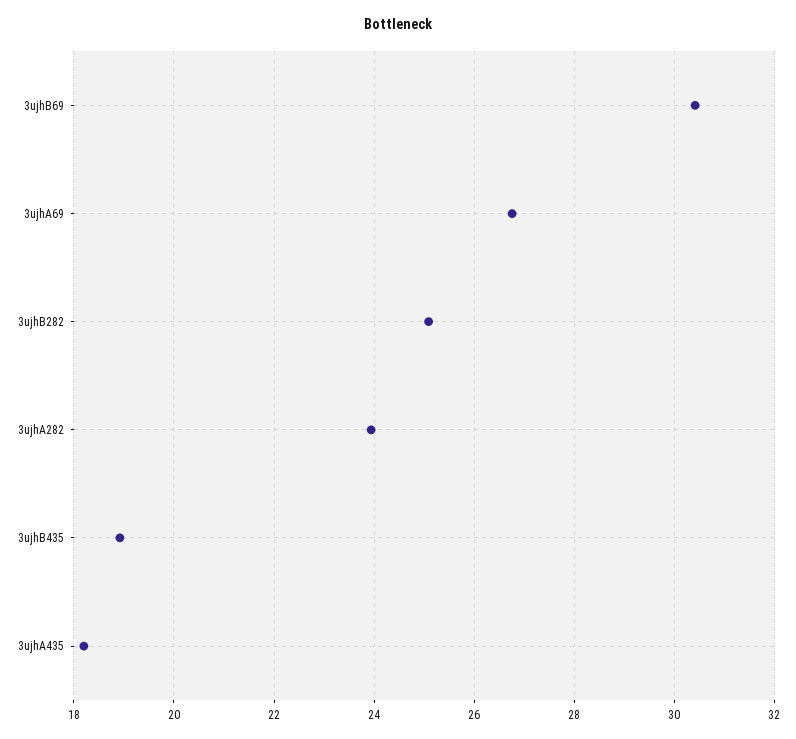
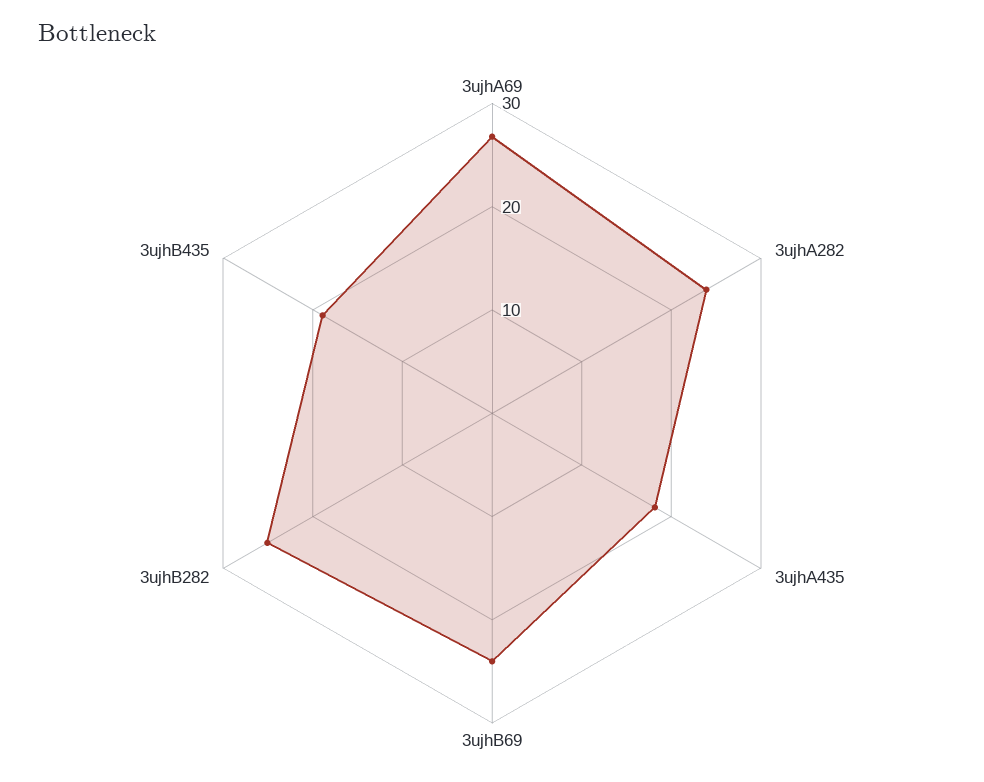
3ujhB69: 30.4 -> 24

